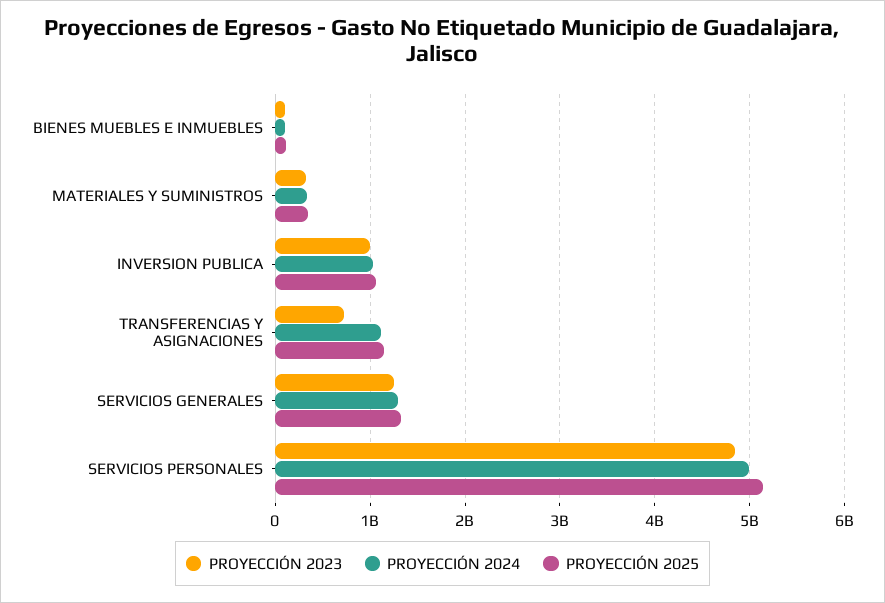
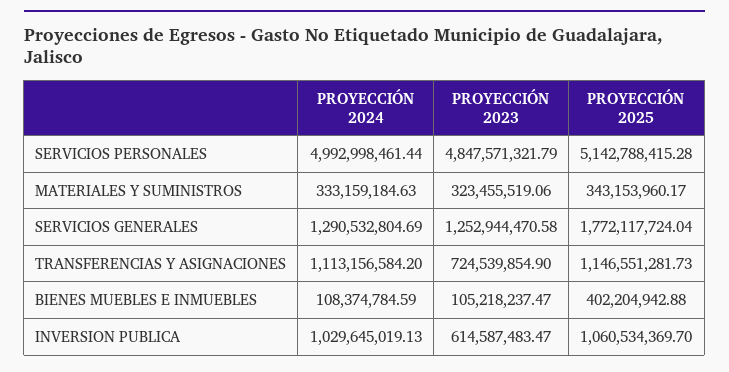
PROYECCIÓN 2025, BIENES MUEBLES E INMUEBLES: 100000000 -> 402204942.88
PROYECCIÓN 2023, INVERSION PUBLICA: 1000000000 -> 614587483.47
PROYECCIÓN 2025, SERVICIOS GENERALES: 1300000000 -> 1772117724.04

